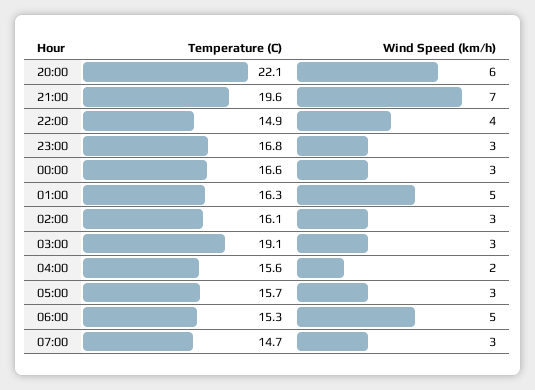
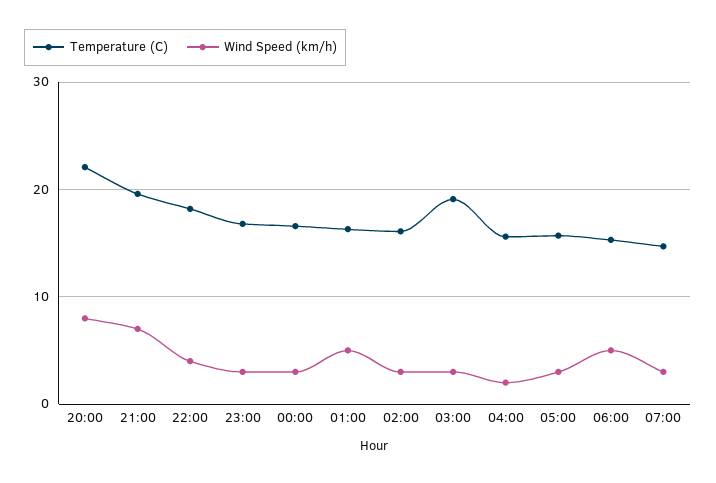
Wind Speed (km/h), 20:00: 6 -> 8
Temperature (C), 22:00: 14.9 -> 18

